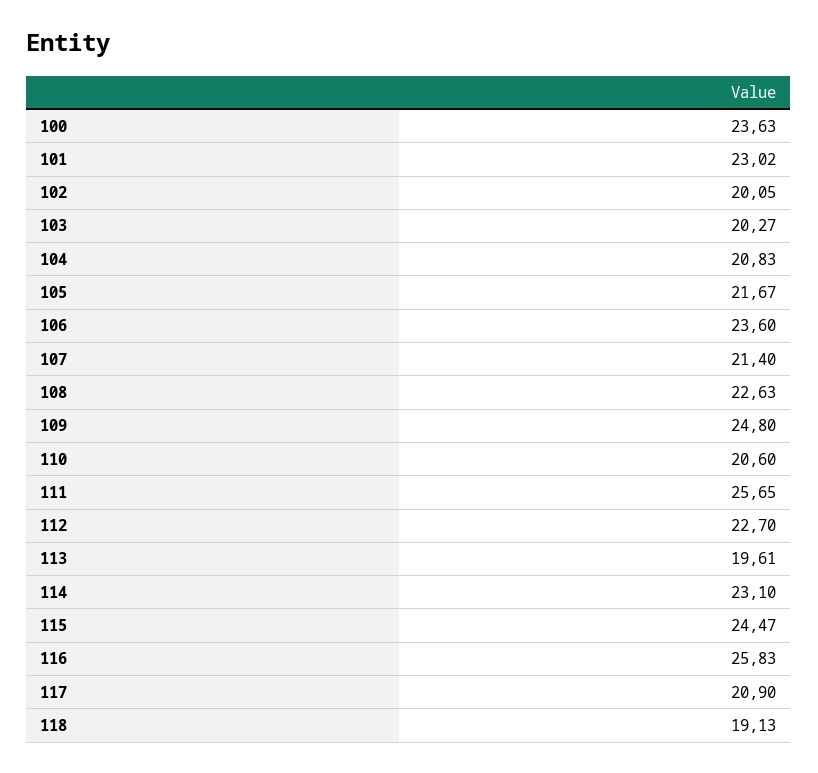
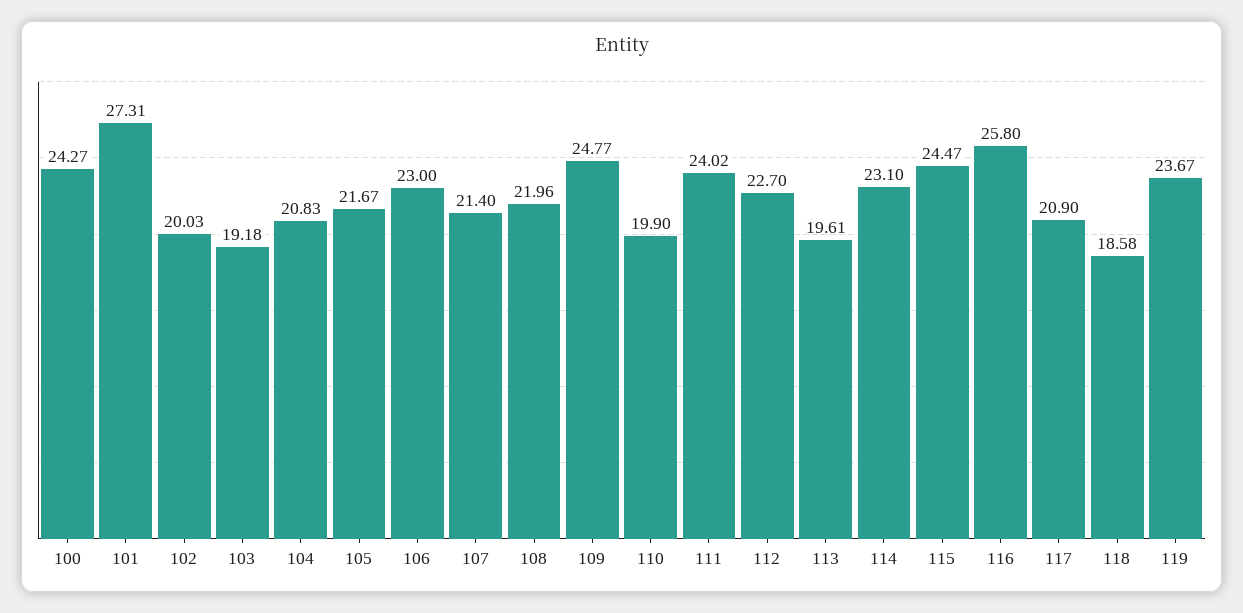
100: 23.63 -> 24.27
101: 23.02 -> 27.31
102: 20.05 -> 20.03
103: 20.27 -> 19.18
106: 23.6 -> 23
108: 22.63 -> 21.96
109: 24.8 -> 24.77
110: 20.6 -> 19.9
111: 25.65 -> 24.02
116: 25.83 -> 25.8
118: 19.13 -> 18.58
119: none -> 23.67

